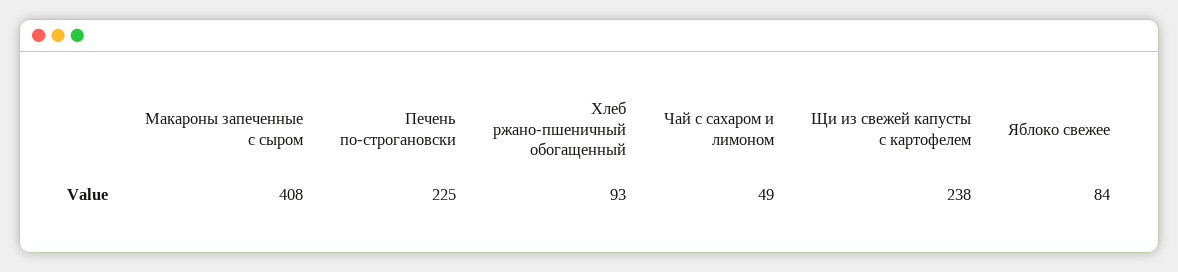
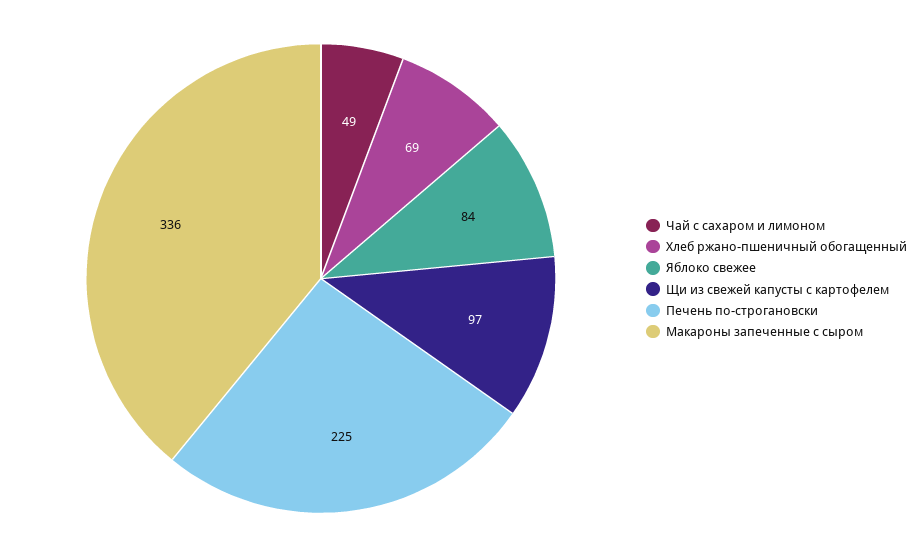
Макароны запеченные с сыром: 408 -> 336
Хлеб ржано-пшеничный обогащенный: 93 -> 69
Щи из свежей капусты с картофелем: 238 -> 97

